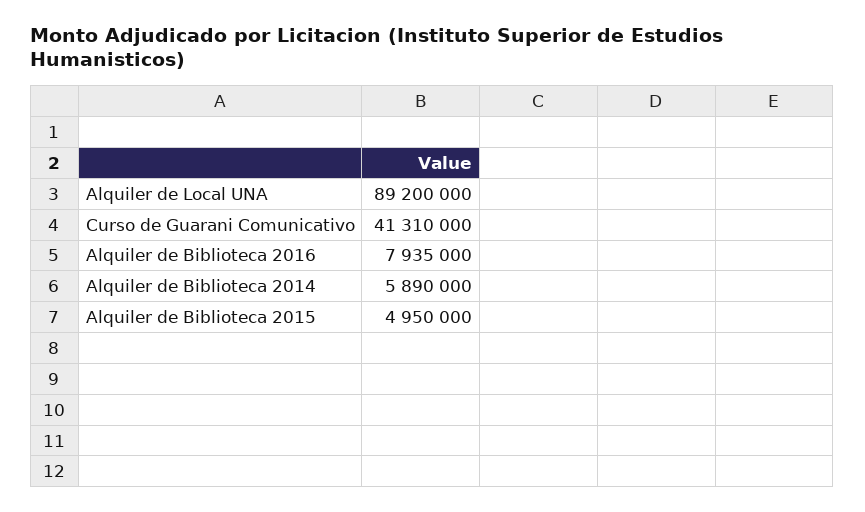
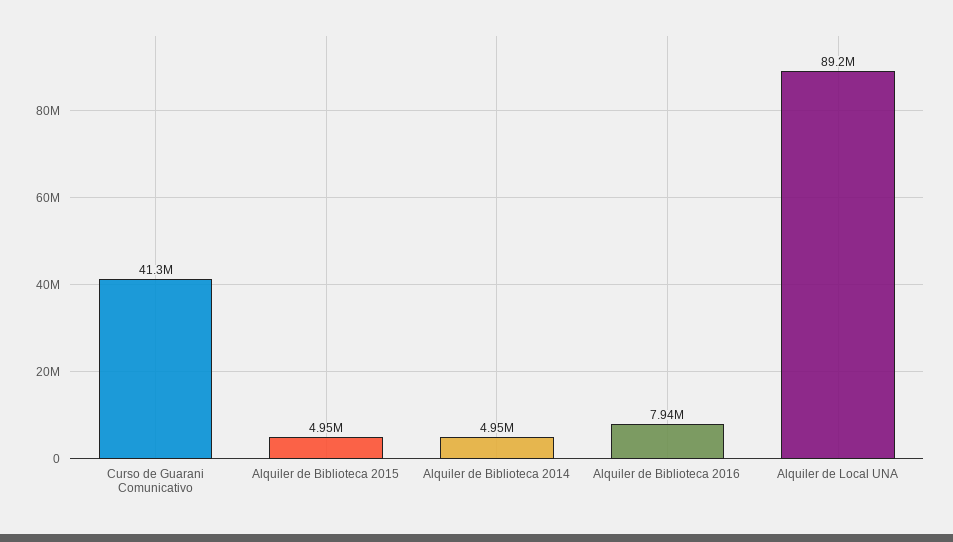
Alquiler de Biblioteca 2014: 5890000 -> 4950000

